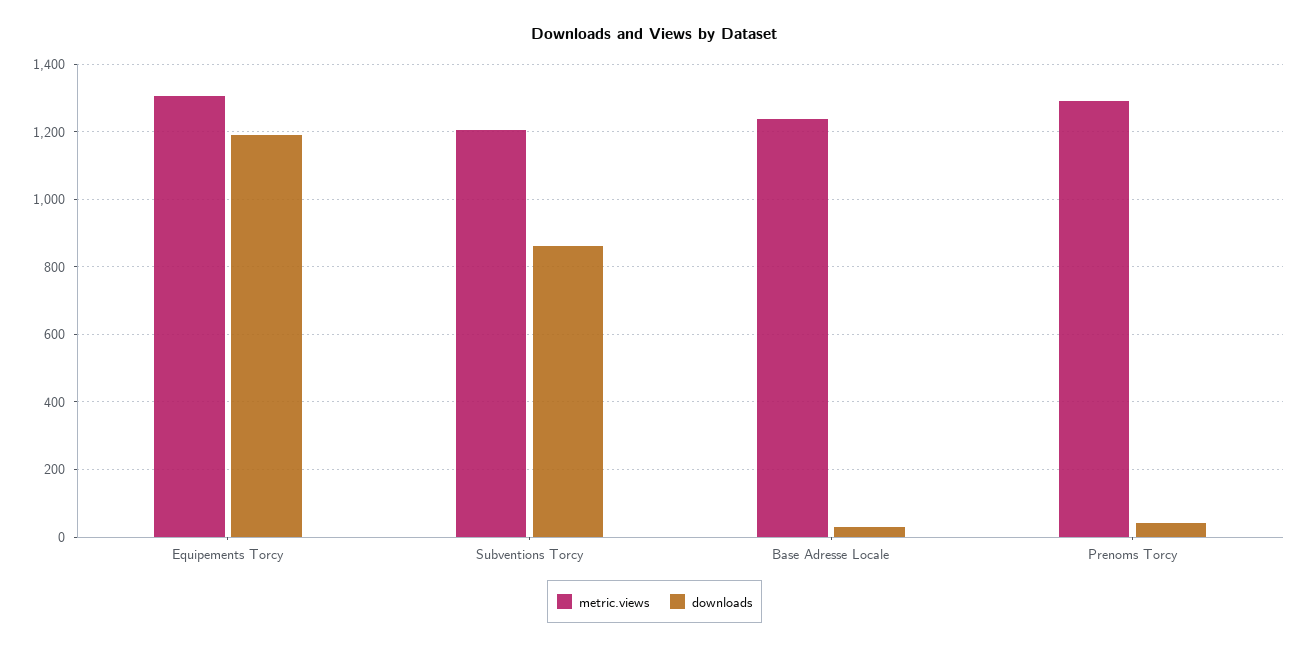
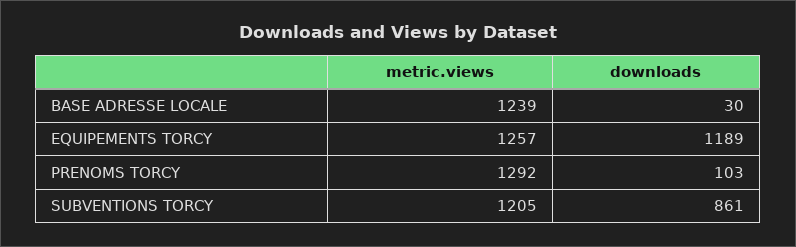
metric.views, Equipements Torcy: 1300 -> 1257
downloads, Prenoms Torcy: 40 -> 103

